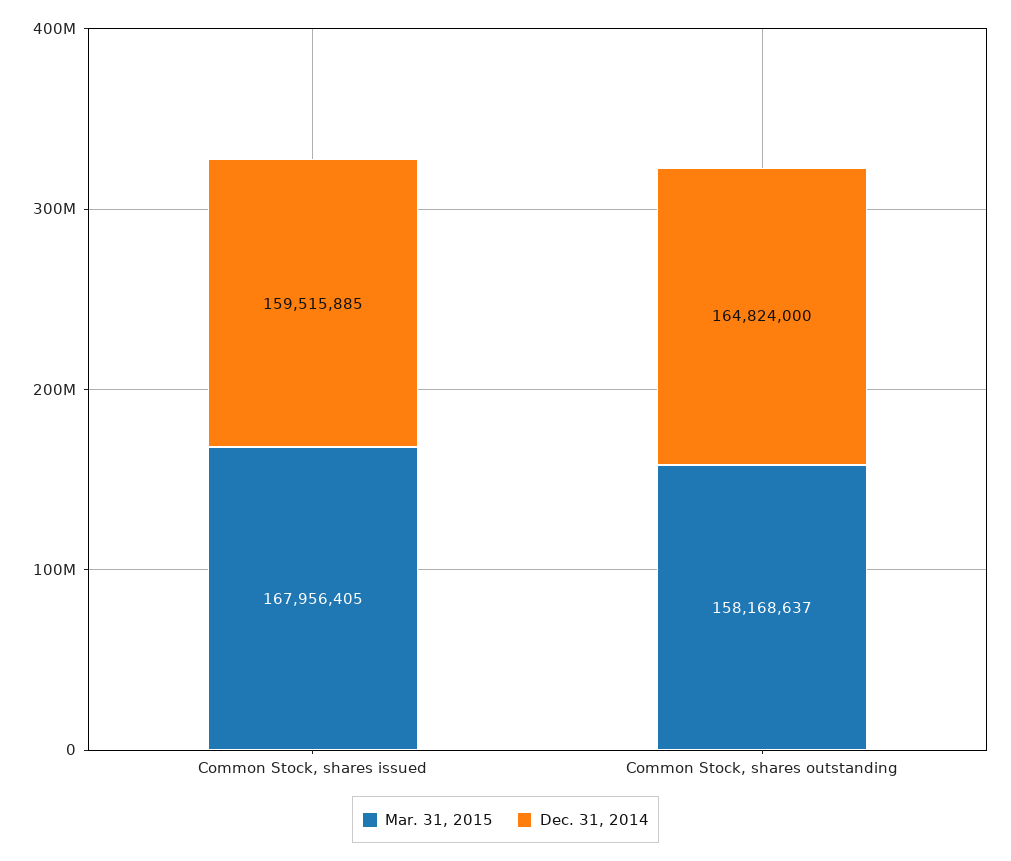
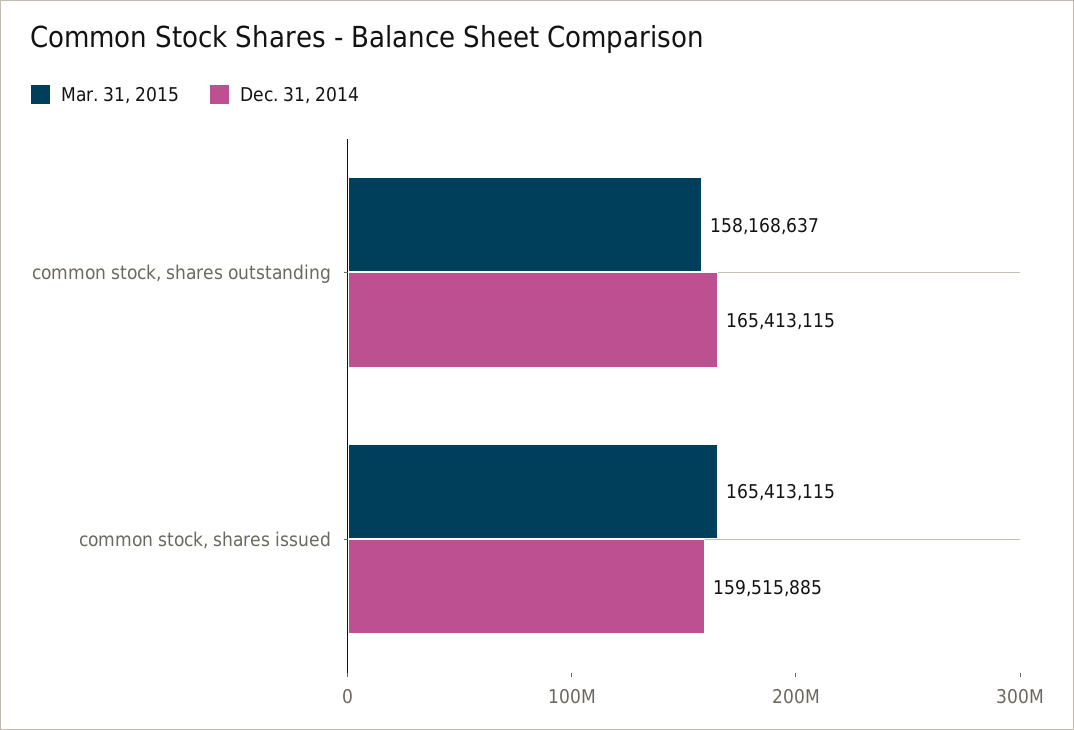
Mar. 31, 2015, Common Stock, shares issued: 167956405 -> 165413115
Dec. 31, 2014, Common Stock, shares outstanding: 164824000 -> 165413115

